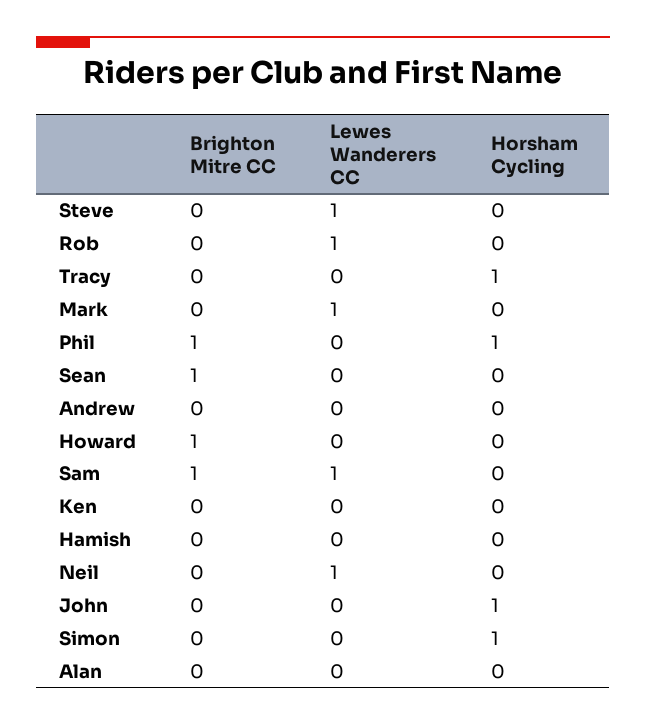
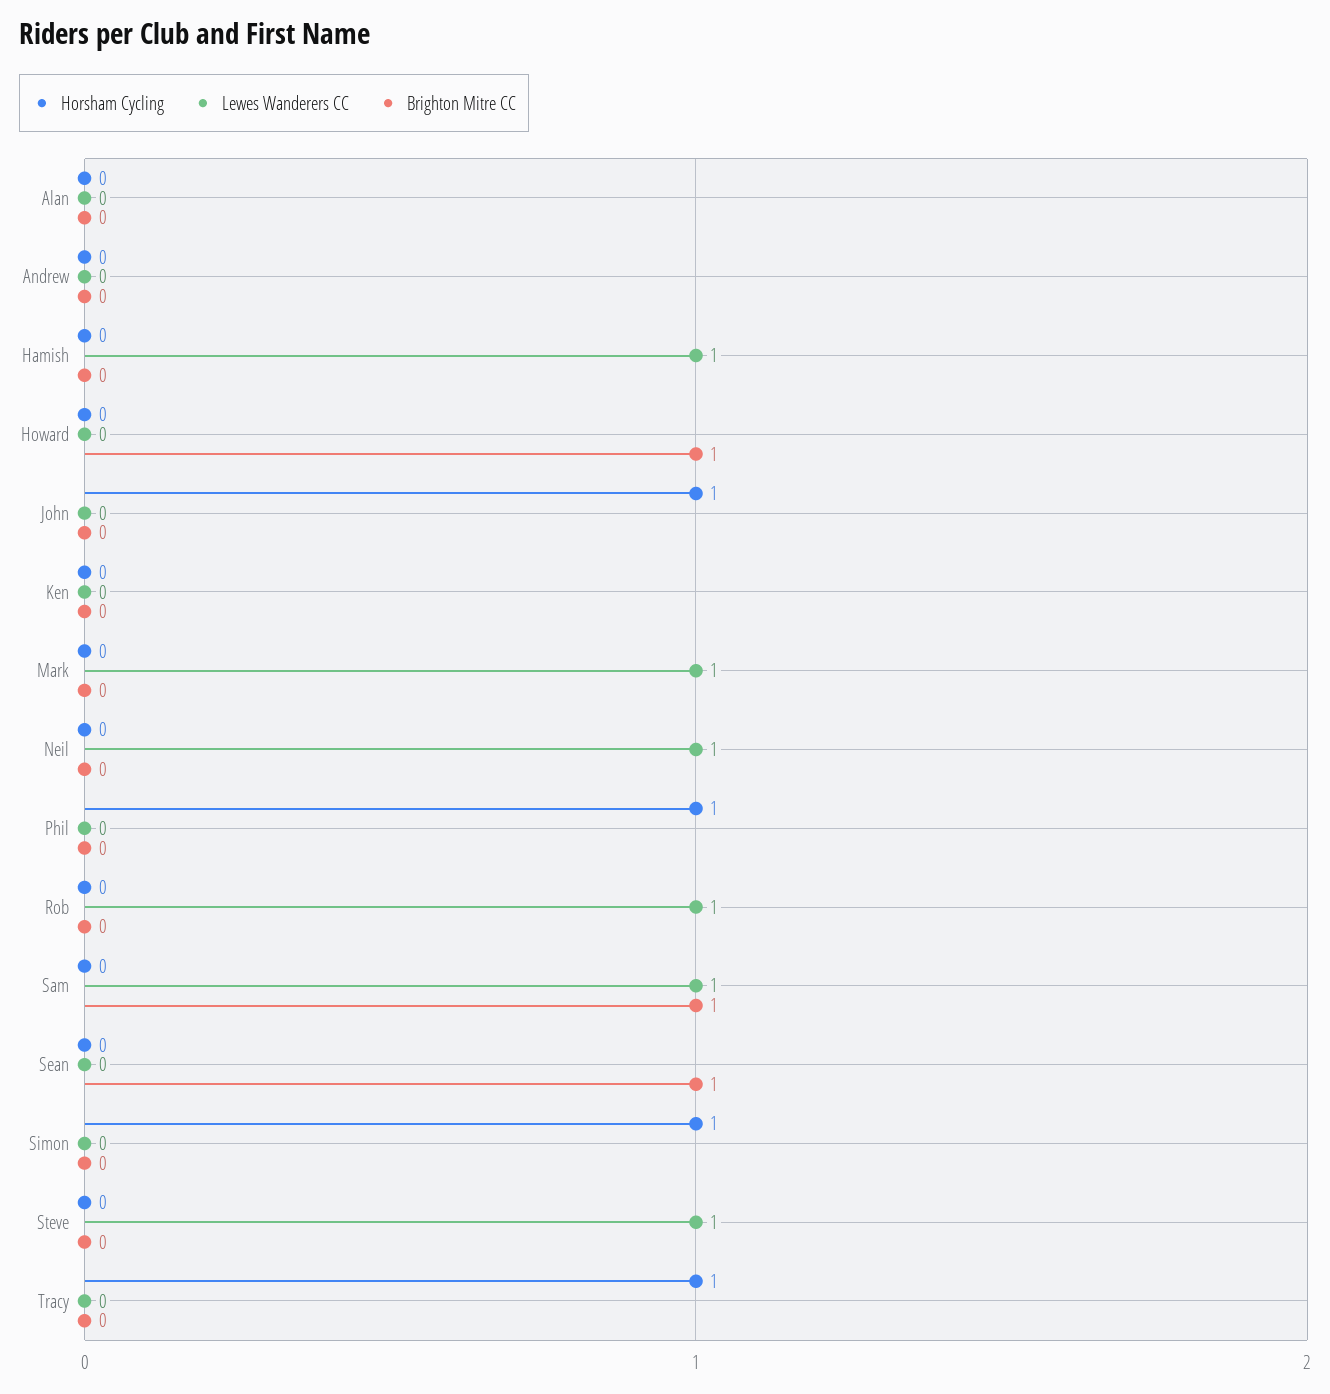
Brighton Mitre CC, Phil: 1 -> 0
Lewes Wanderers CC, Hamish: 0 -> 1

